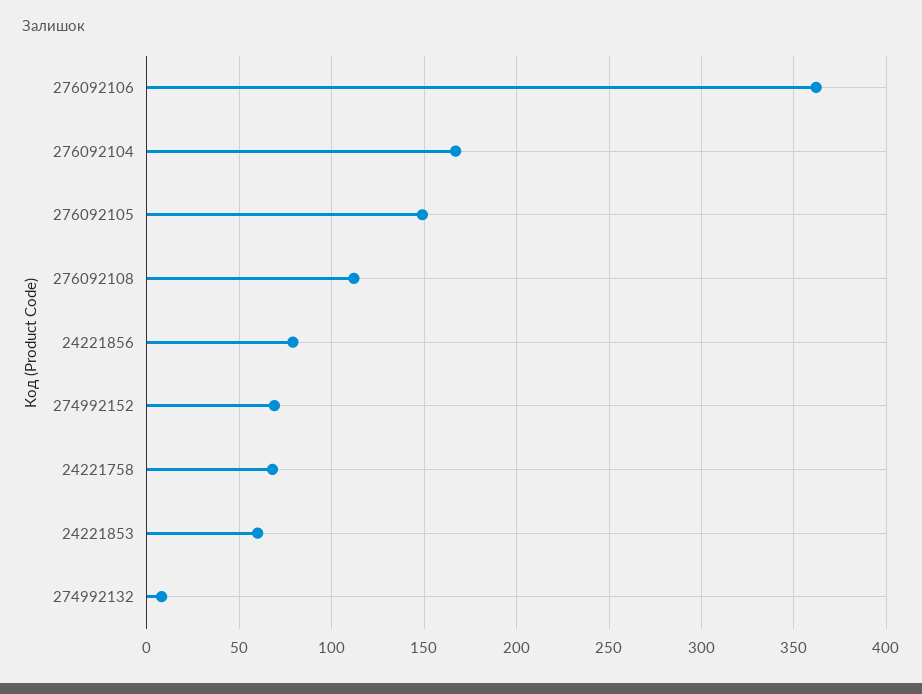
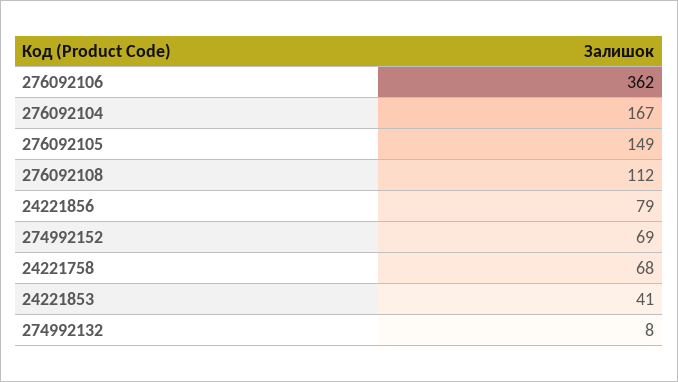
24221853: 60 -> 41

